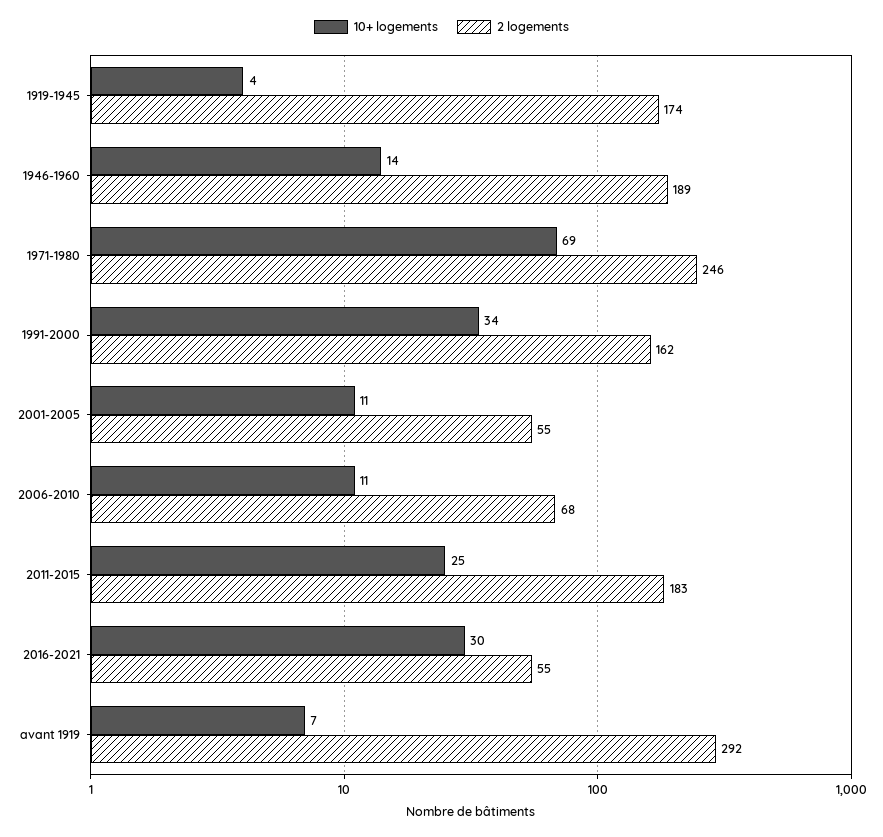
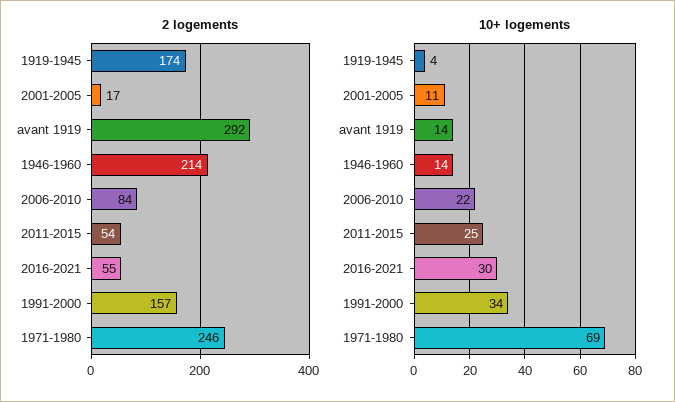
2 logements, 1946-1960: 189 -> 214
2 logements, 1991-2000: 162 -> 157
2 logements, 2001-2005: 55 -> 17
10+ logements, 2006-2010: 11 -> 22
2 logements, 2006-2010: 68 -> 84
2 logements, 2011-2015: 183 -> 54
10+ logements, avant 1919: 7 -> 14

